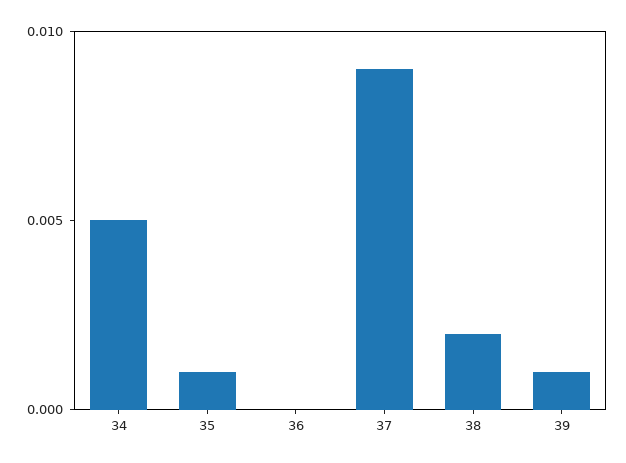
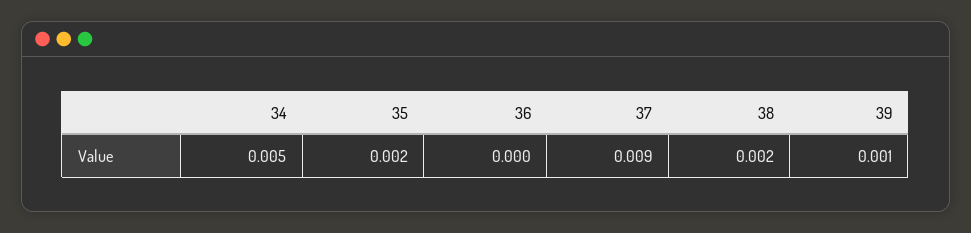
35: 0.001 -> 0.002

